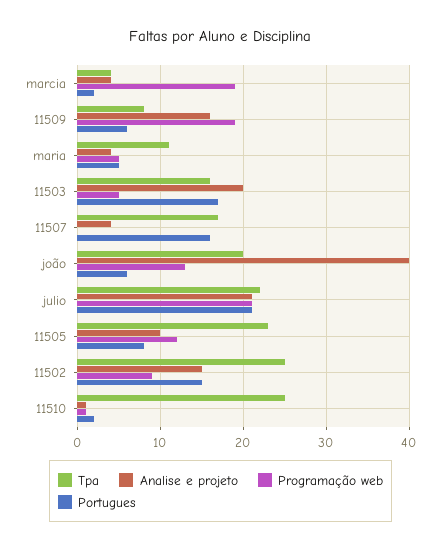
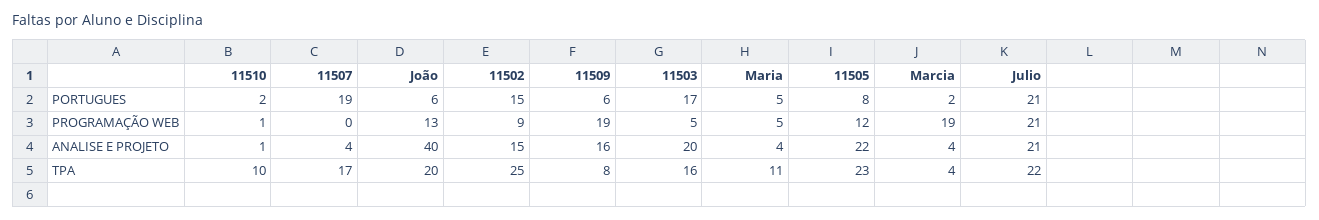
Portugues, 11507: 16 -> 19
Analise e projeto, 11505: 10 -> 22
Tpa, 11510: 25 -> 10

